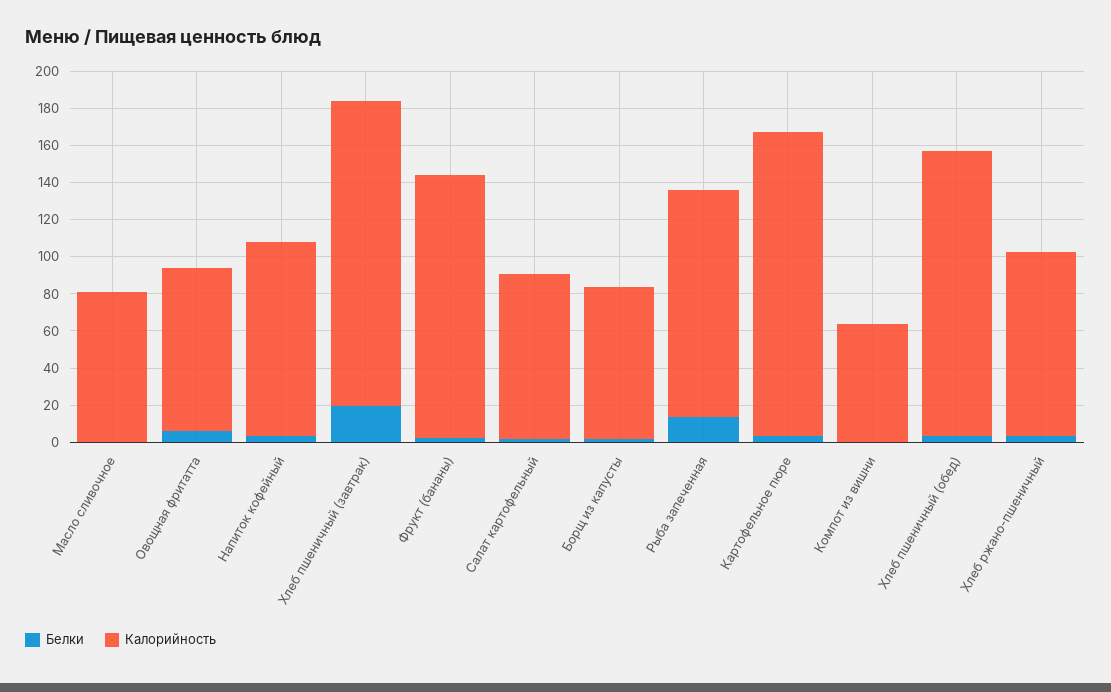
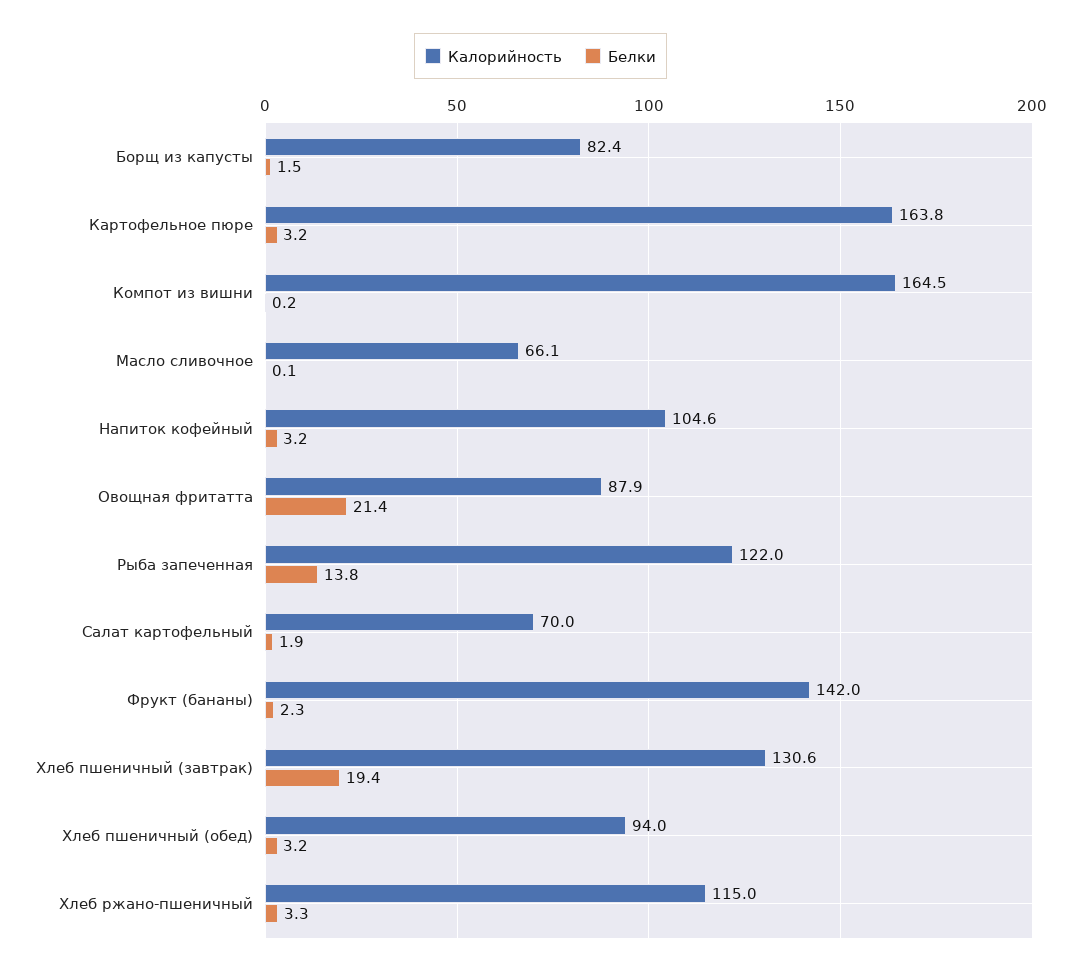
Калорийность, Масло сливочное: 80 -> 66.1
Белки, Овощная фритатта: 5 -> 21.4
Калорийность, Хлеб пшеничный (завтрак): 165 -> 130.6
Калорийность, Салат картофельный: 90 -> 70
Калорийность, Компот из вишни: 65 -> 164.5
Калорийность, Хлеб пшеничный (обед): 155 -> 94
Калорийность, Хлеб ржано-пшеничный: 100 -> 115

